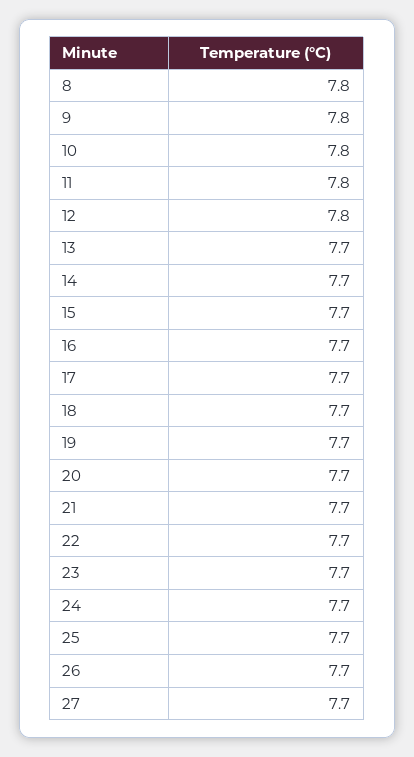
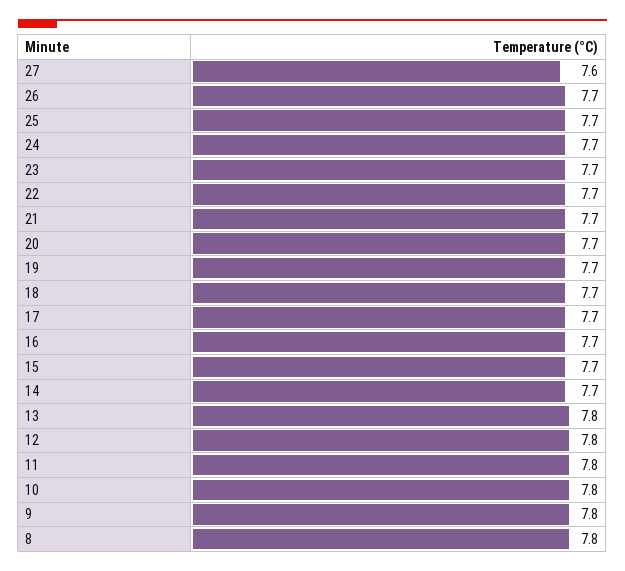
13: 7.7 -> 7.8
27: 7.7 -> 7.6

